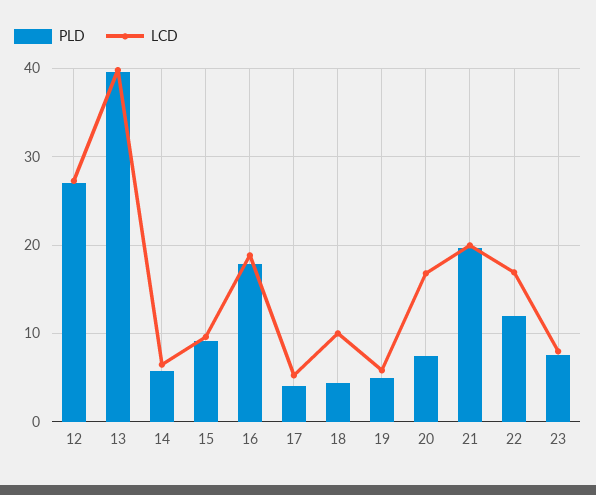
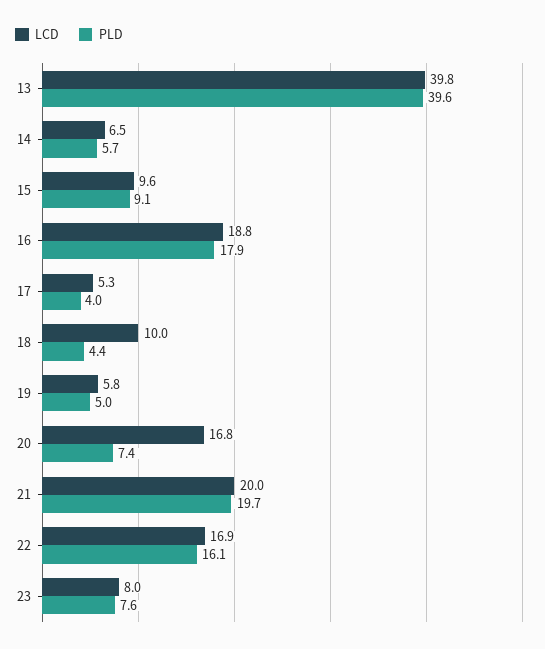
PLD, 12: 27 -> none
LCD, 12: 27 -> none
PLD, 22: 12 -> 16.1

